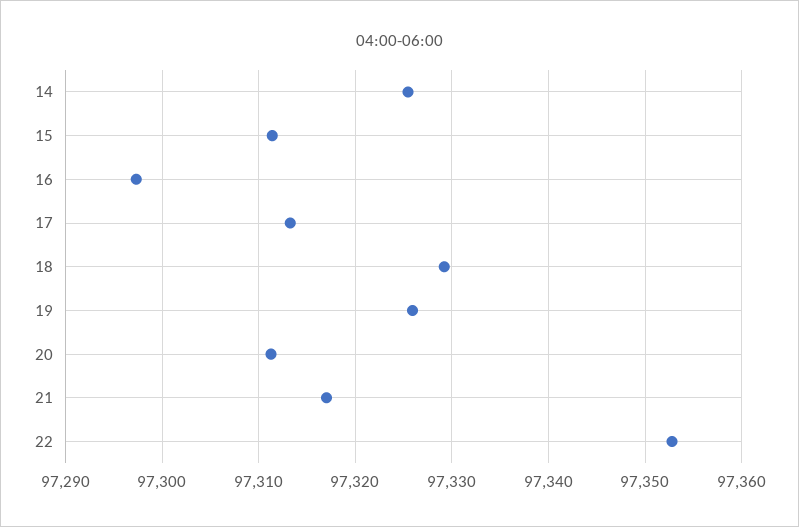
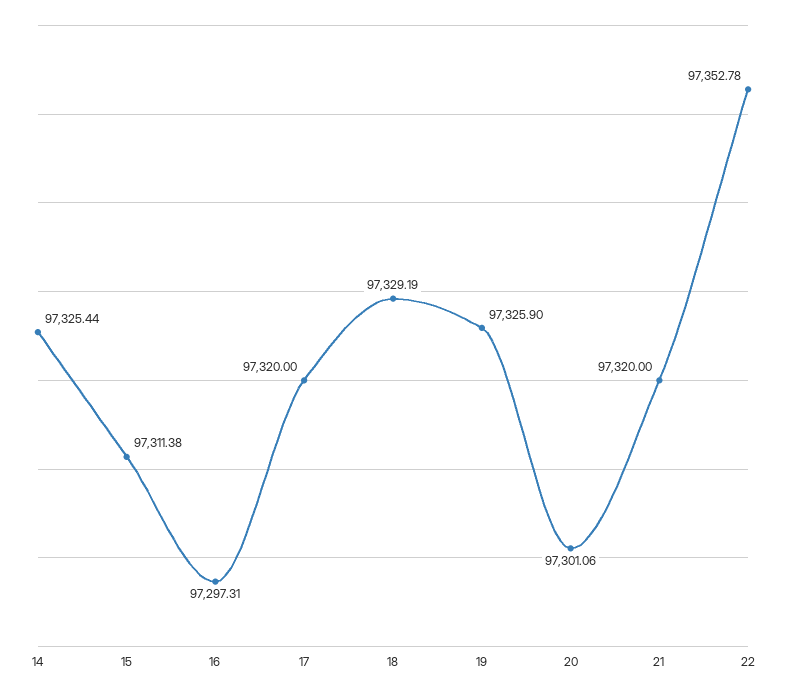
17: 97313 -> 97320
20: 97311 -> 97301.06
21: 97317 -> 97320

